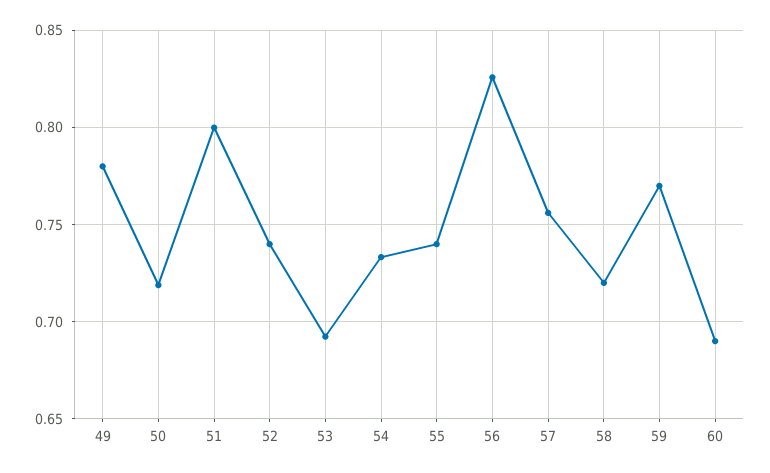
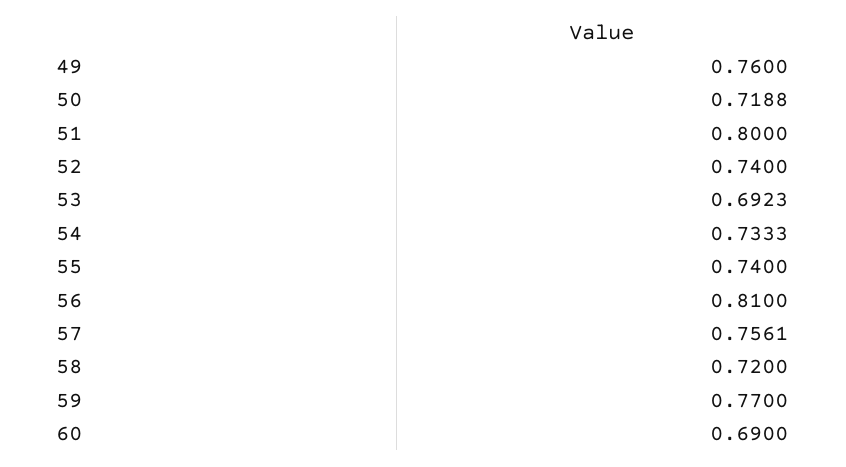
49: 0.78 -> 0.76
56: 0.825 -> 0.81

